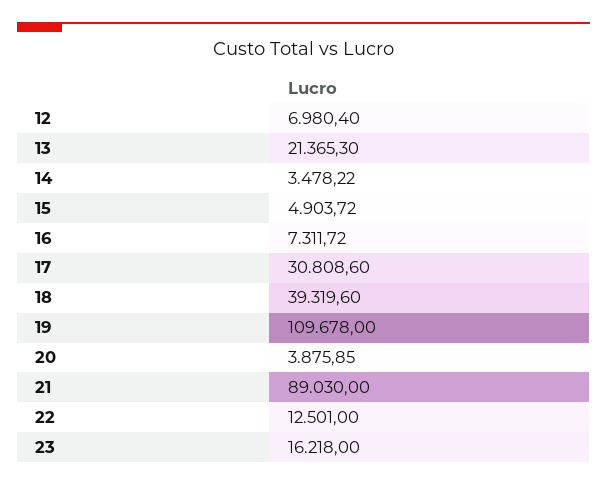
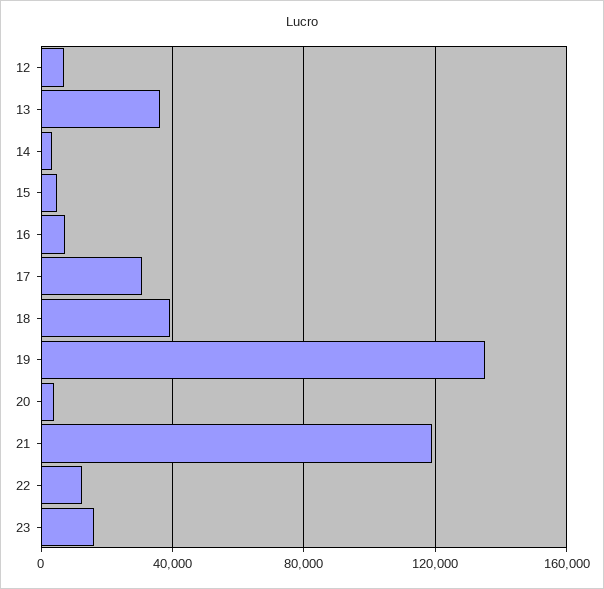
13: 21365.3 -> 35000
19: 109678 -> 135000
21: 89030 -> 120000

